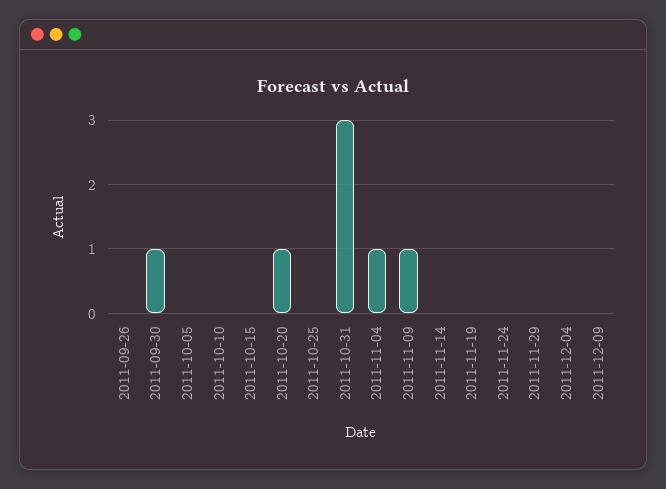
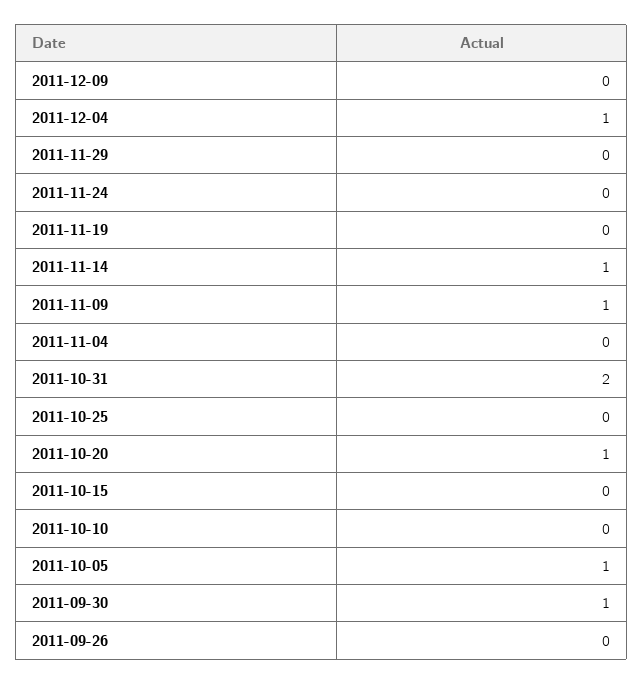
2011-10-05: 0 -> 1
2011-10-31: 3 -> 2
2011-11-04: 1 -> 0
2011-11-14: 0 -> 1
2011-12-04: 0 -> 1

